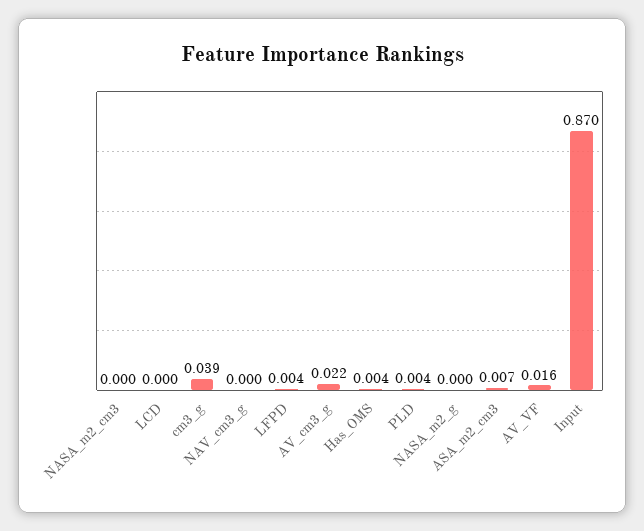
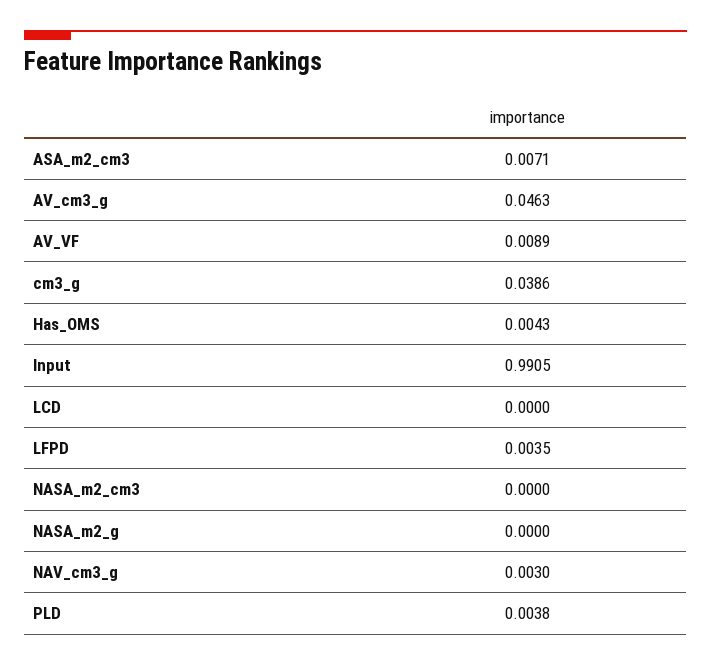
NAV_cm3_g: 0 -> 0.003
AV_cm3_g: 0.022 -> 0.0463
AV_VF: 0.016 -> 0.0089
Input: 0.87 -> 0.9905

